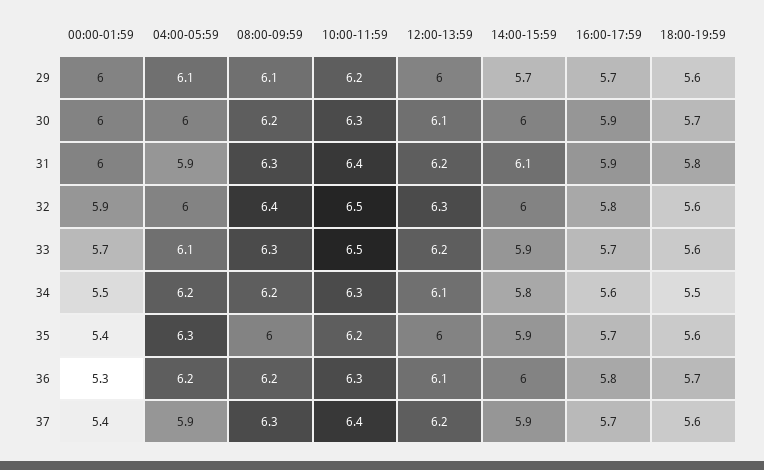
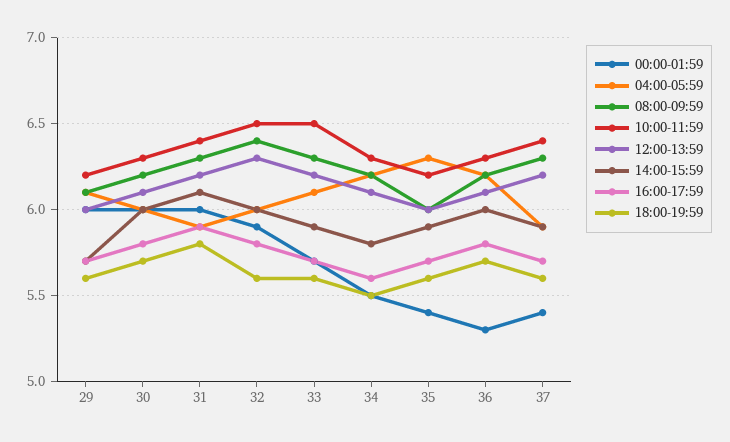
16:00-17:59, 30: 5.9 -> 5.8

